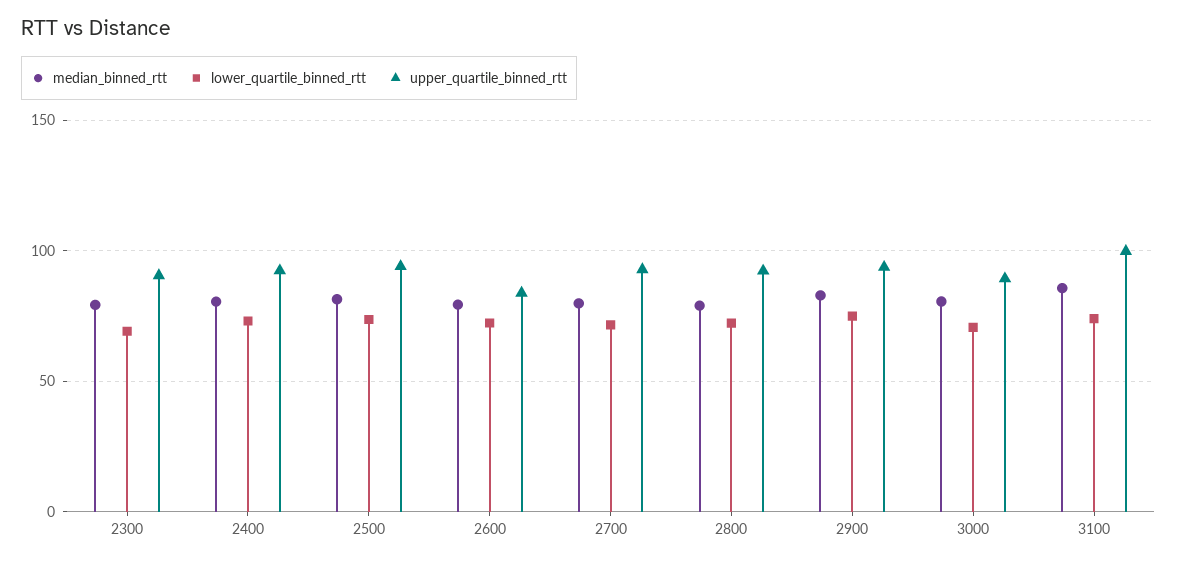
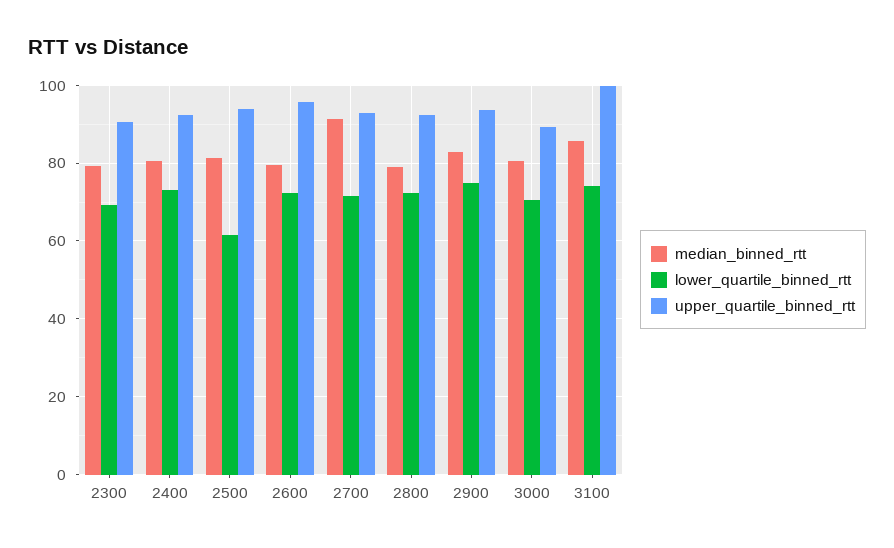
lower_quartile_binned_rtt, 2500: 75 -> 62
upper_quartile_binned_rtt, 2600: 85 -> 96
median_binned_rtt, 2700: 80 -> 92

